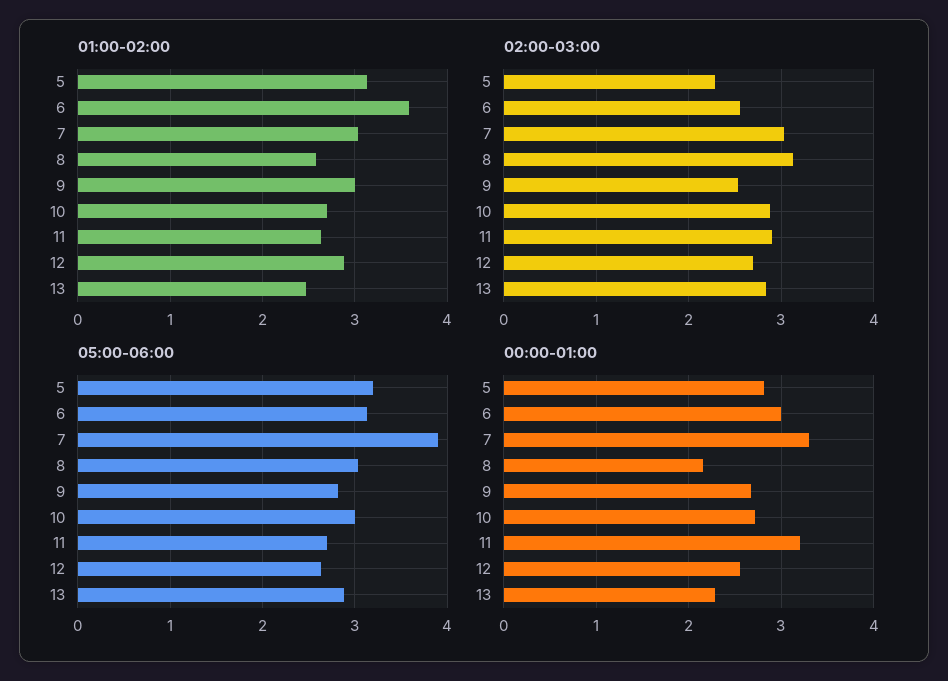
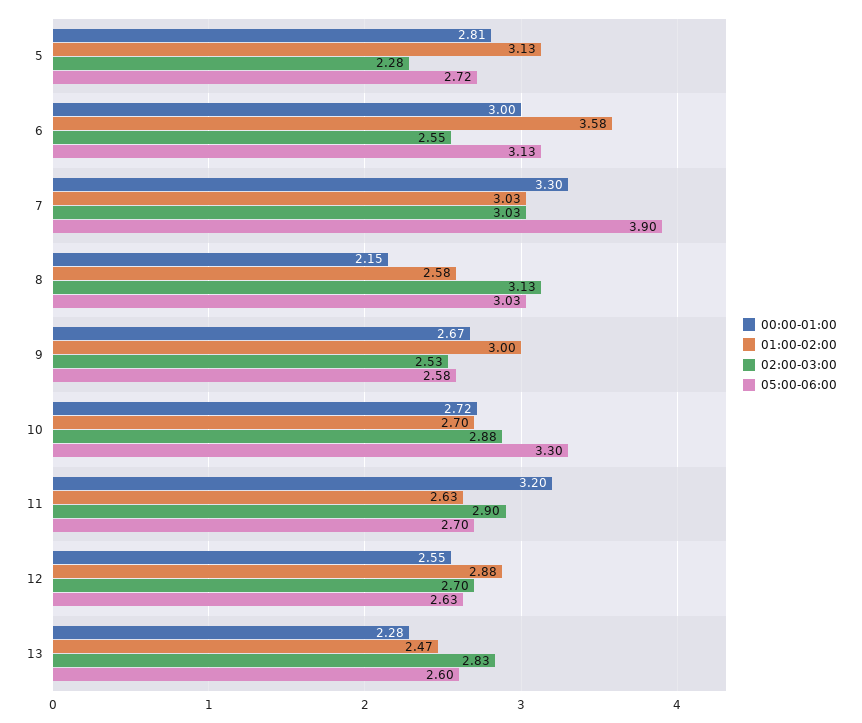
05:00-06:00, 5: 3.2 -> 2.72
05:00-06:00, 9: 2.8 -> 2.58
05:00-06:00, 10: 3 -> 3.3
05:00-06:00, 13: 2.9 -> 2.6

